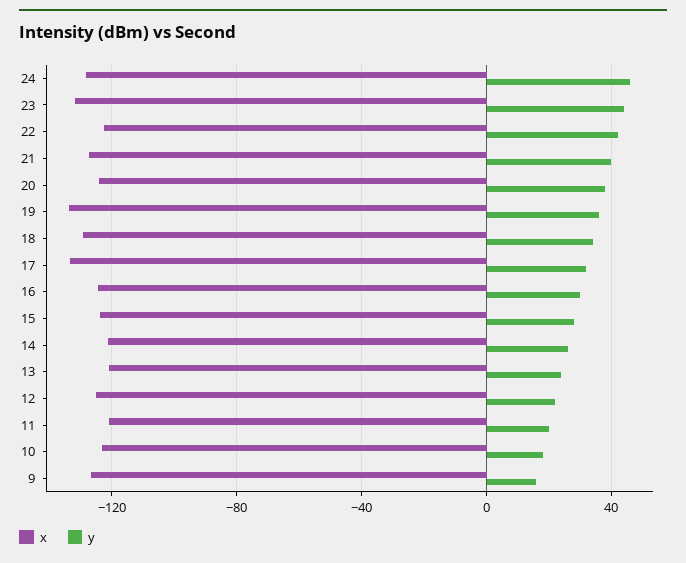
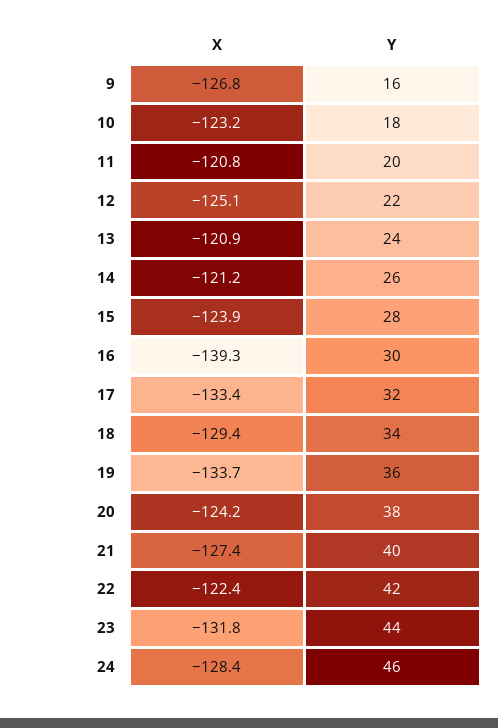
x, 16: -125 -> -139.3

